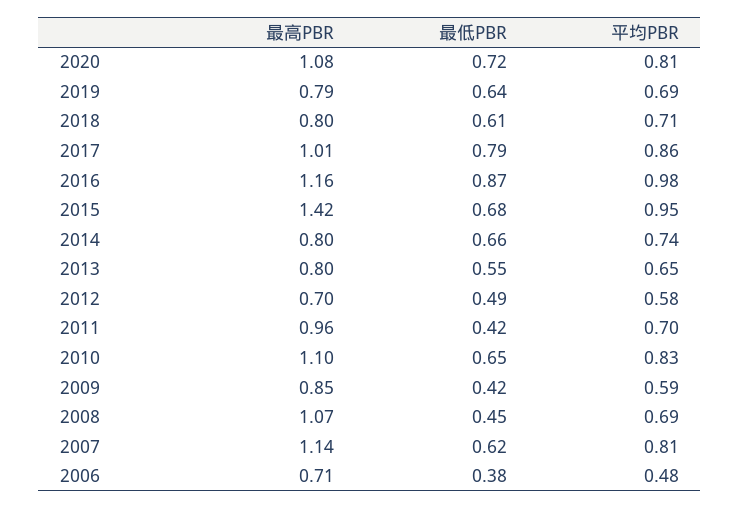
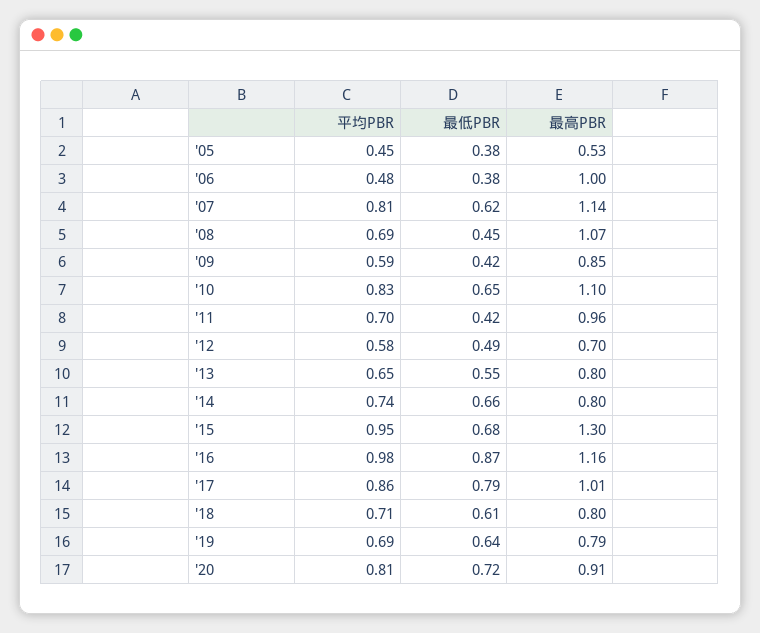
最高PBR, 2020: 1.08 -> 0.91
最高PBR, 2015: 1.42 -> 1.3
最高PBR, 2006: 0.71 -> 1
平均PBR, '05: none -> 0.45
最低PBR, '05: none -> 0.38
最高PBR, '05: none -> 0.53

